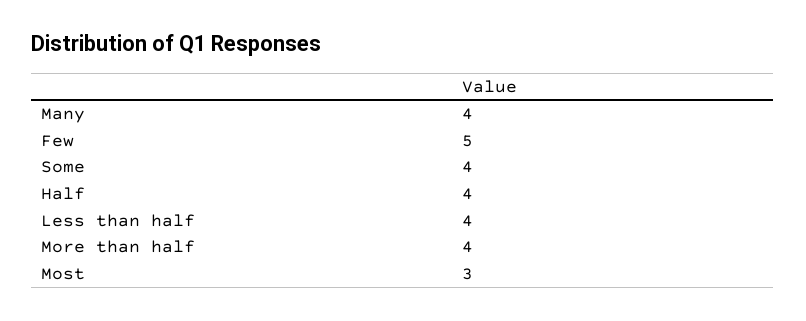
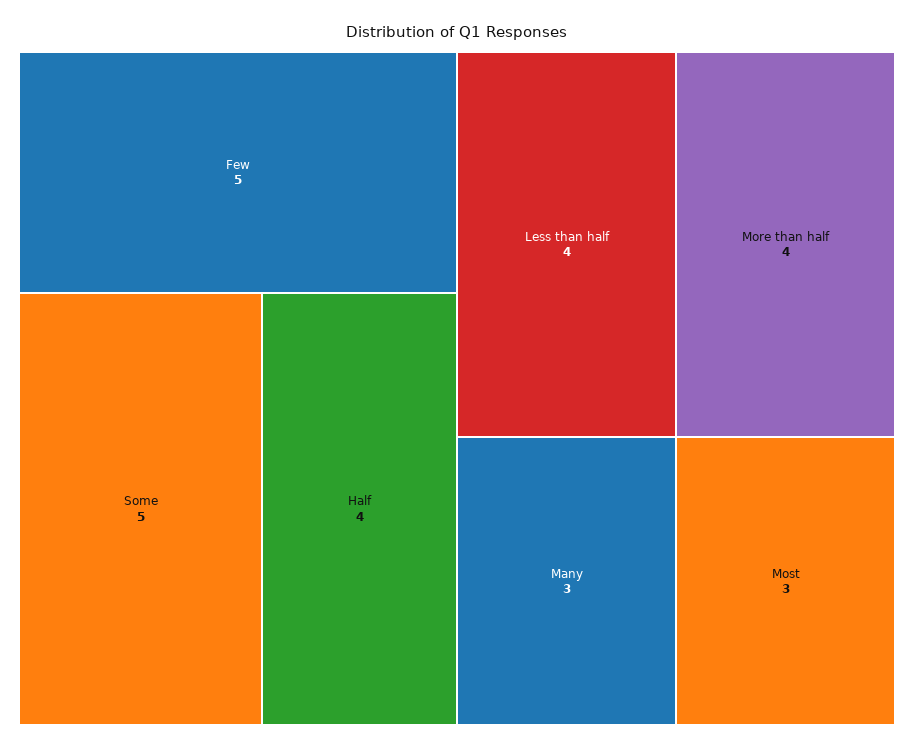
Many: 4 -> 3
Some: 4 -> 5

